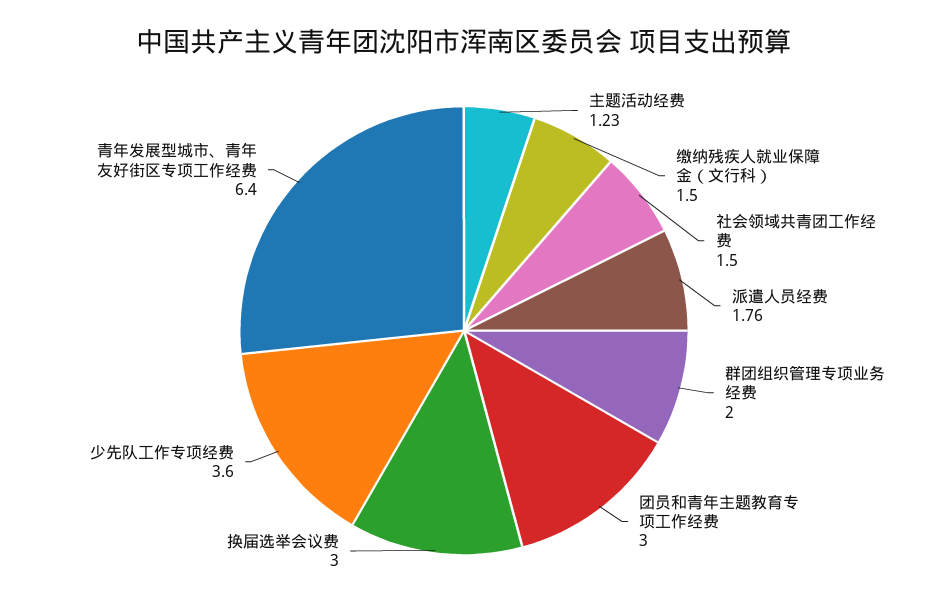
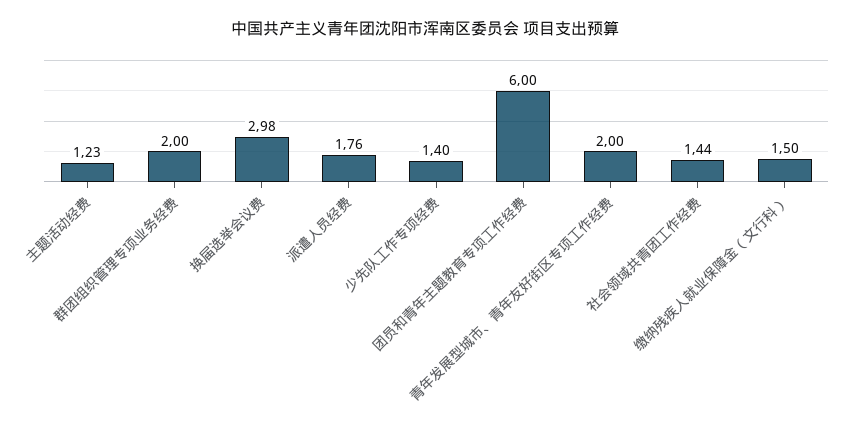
社会领域共青团工作经费: 1.5 -> 1.44
团员和青年主题教育专项工作经费: 3 -> 6
换届选举会议费: 3 -> 2.98
少先队工作专项经费: 3.6 -> 1.4
青年发展型城市、青年友好街区专项工作经费: 6.4 -> 2

